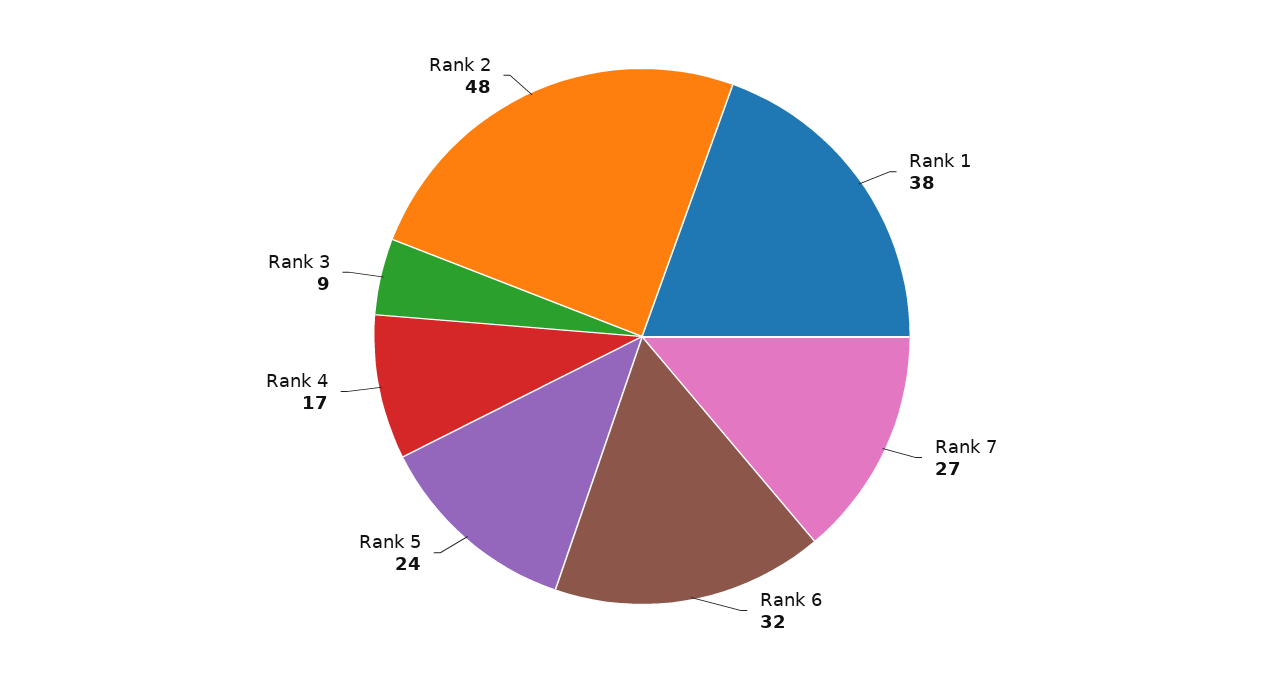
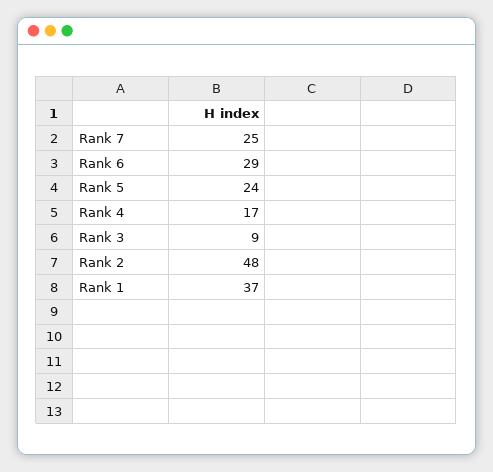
Rank 1: 38 -> 37
Rank 7: 27 -> 25
Rank 6: 32 -> 29

